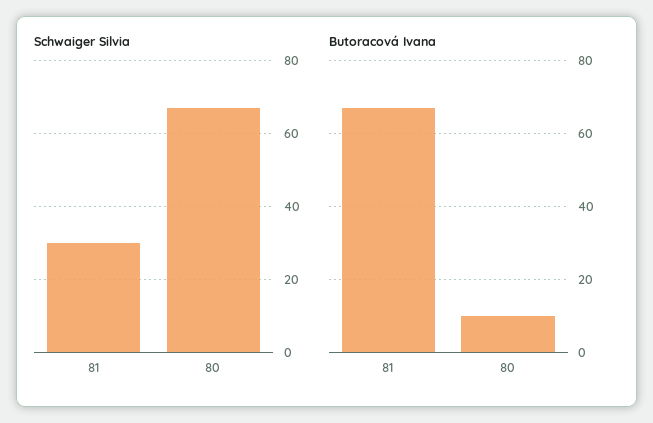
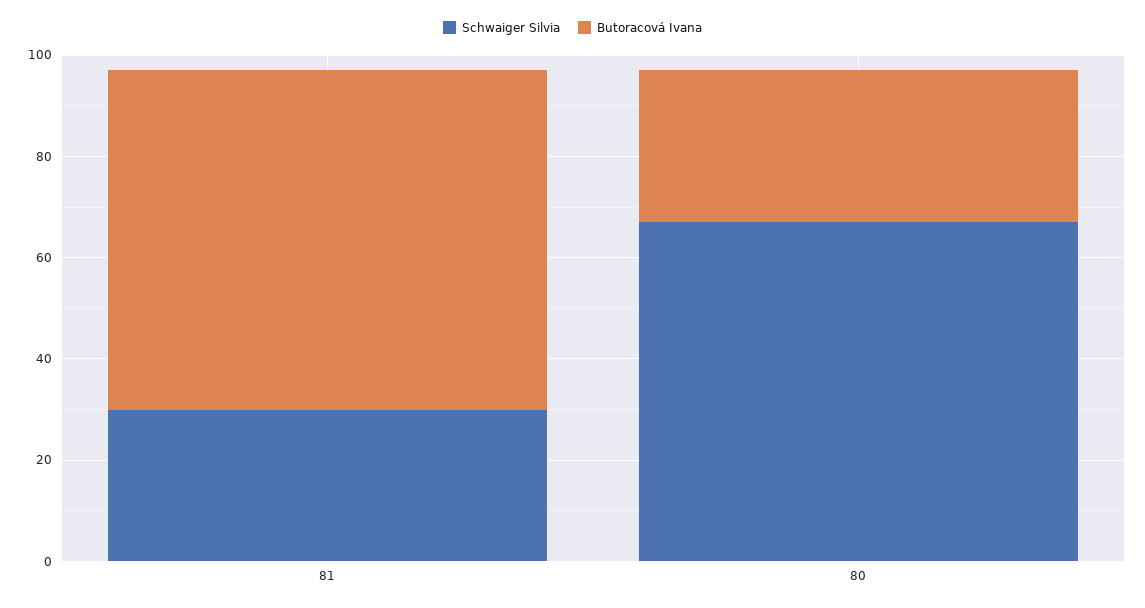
Butoracová Ivana, 80: 10 -> 30

